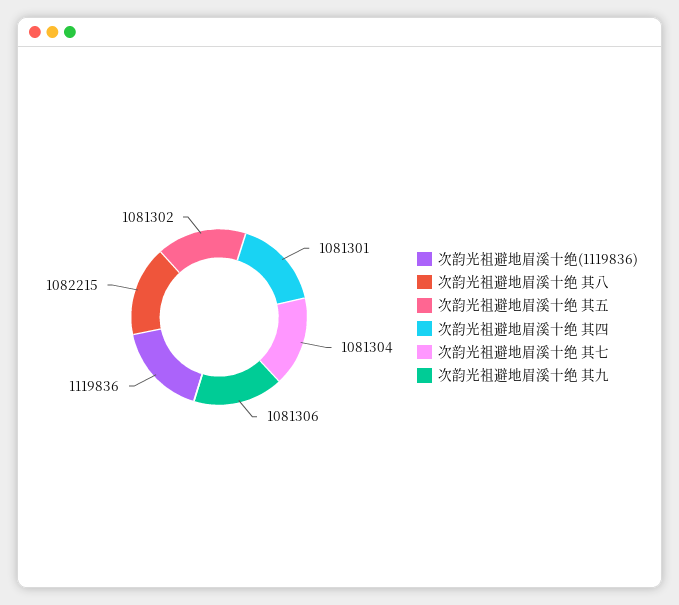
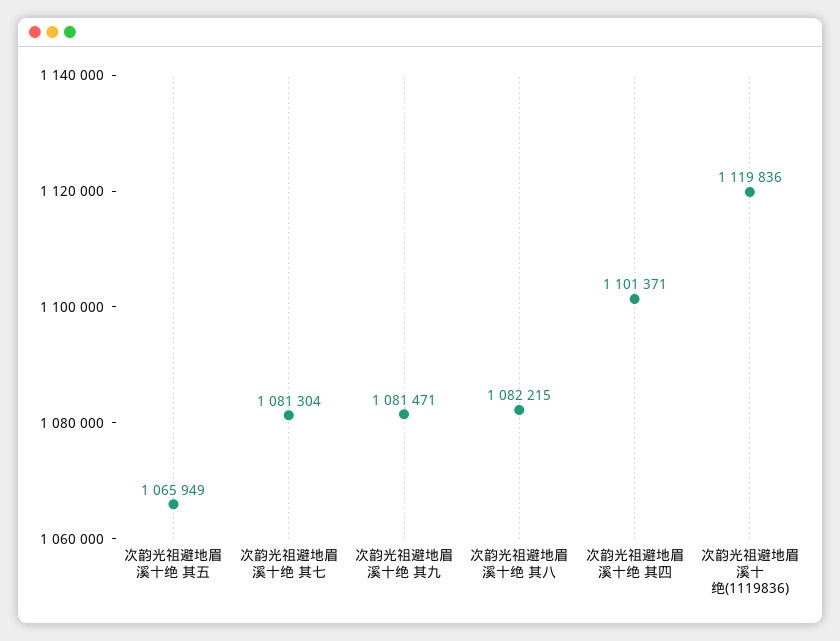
次韵光祖避地眉溪十绝 其五: 1081302 -> 1065949
次韵光祖避地眉溪十绝 其四: 1081301 -> 1101371
次韵光祖避地眉溪十绝 其九: 1081306 -> 1081471

